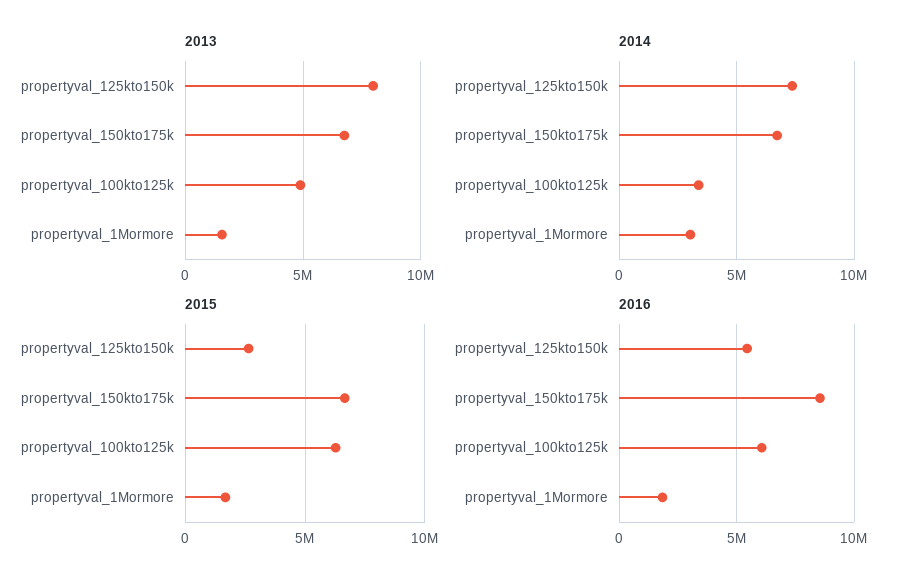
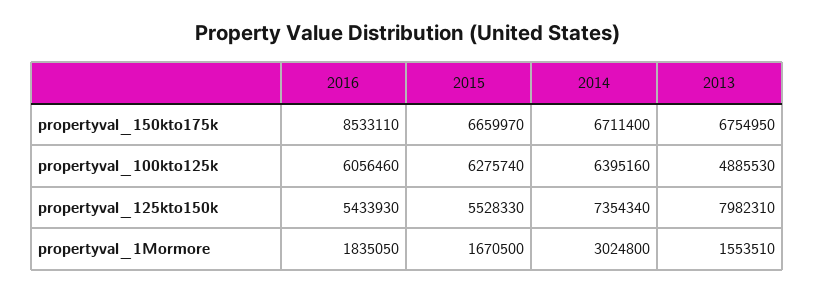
2014, propertyval_100kto125k: 3500000 -> 6395160
2015, propertyval_125kto150k: 2500000 -> 5528330

